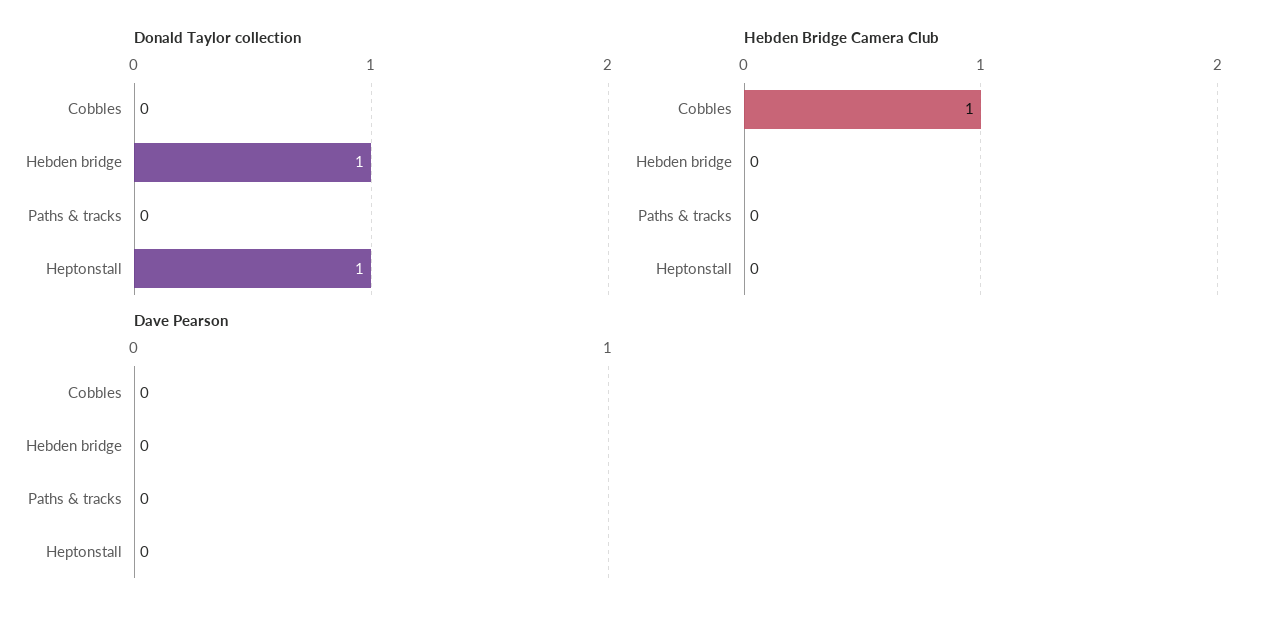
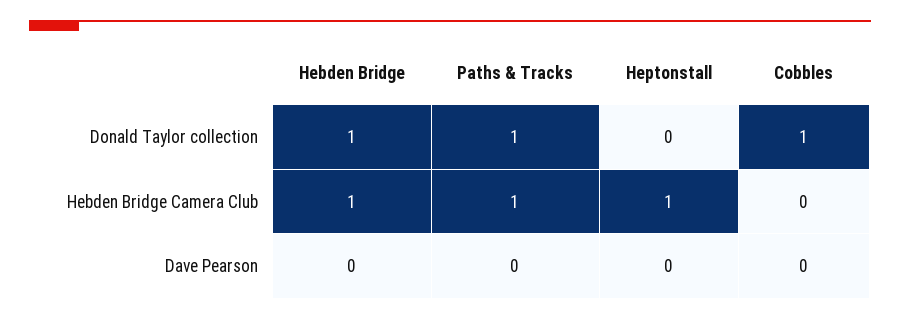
Donald Taylor collection, Cobbles: 0 -> 1
Donald Taylor collection, Paths & tracks: 0 -> 1
Donald Taylor collection, Heptonstall: 1 -> 0
Hebden Bridge Camera Club, Cobbles: 1 -> 0
Hebden Bridge Camera Club, Hebden bridge: 0 -> 1
Hebden Bridge Camera Club, Paths & tracks: 0 -> 1
Hebden Bridge Camera Club, Heptonstall: 0 -> 1

